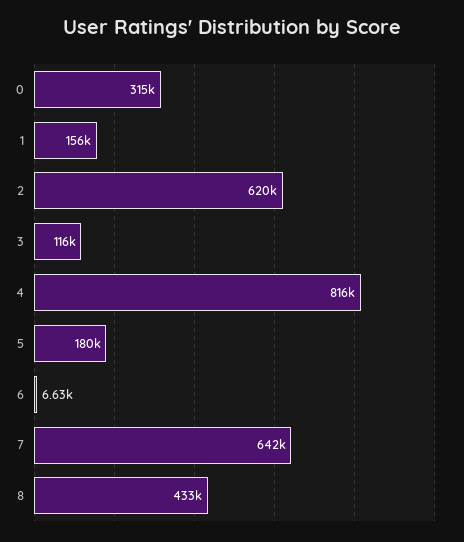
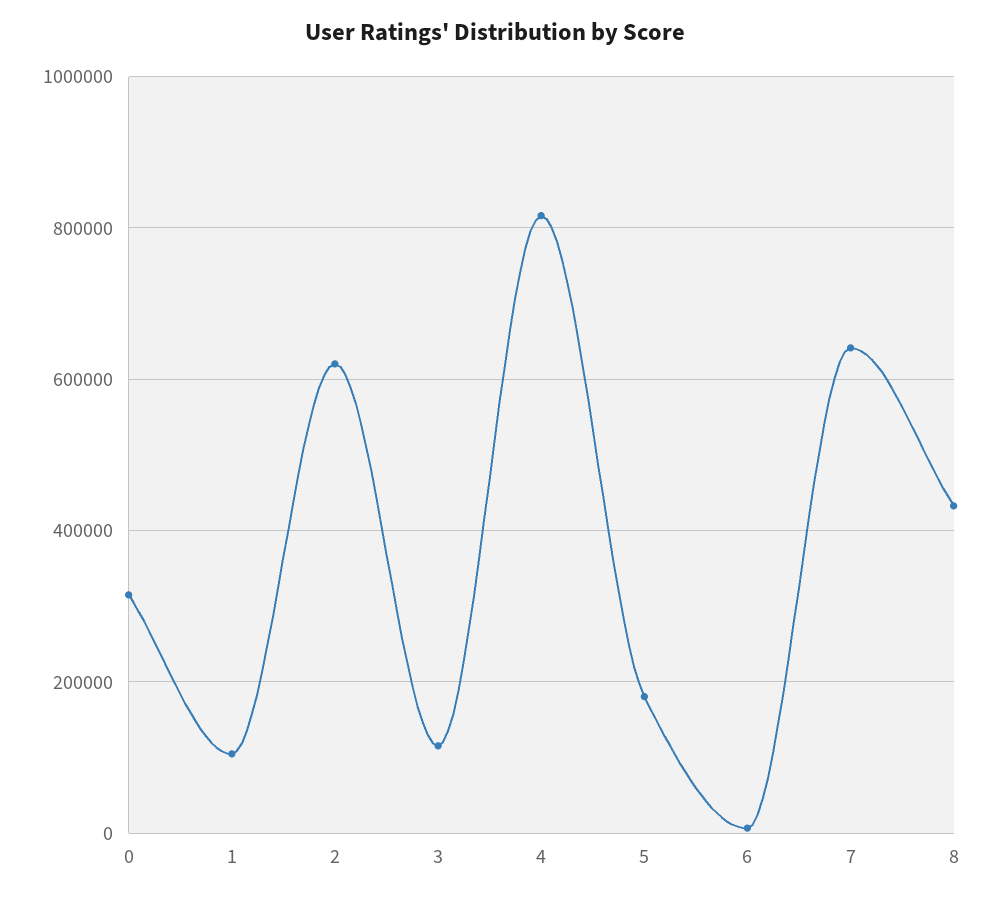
1: 156000 -> 100000

